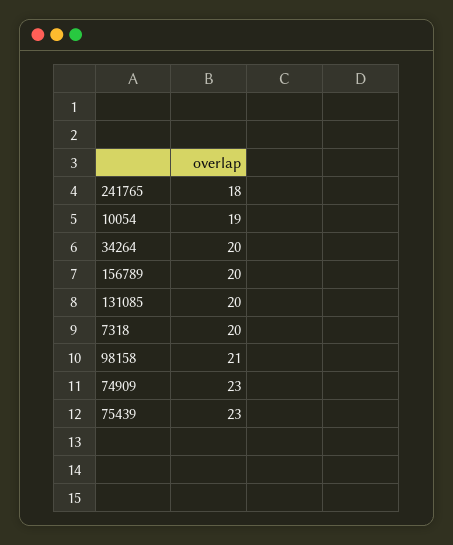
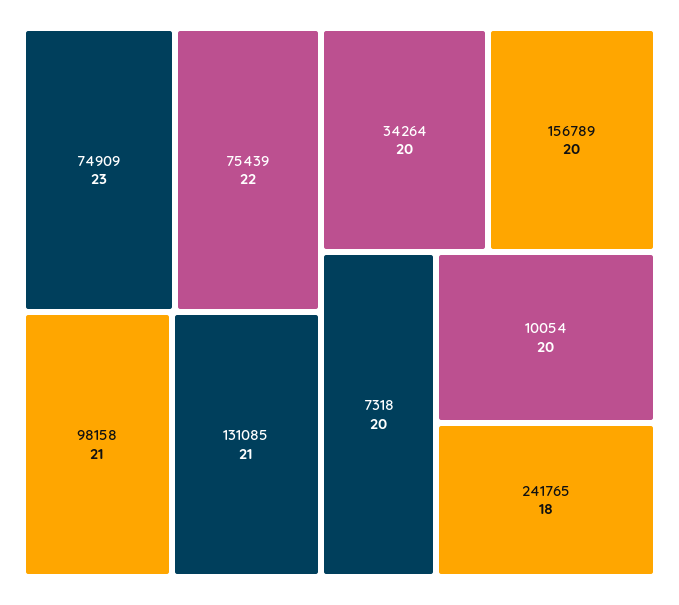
10054: 19 -> 20
131085: 20 -> 21
75439: 23 -> 22

